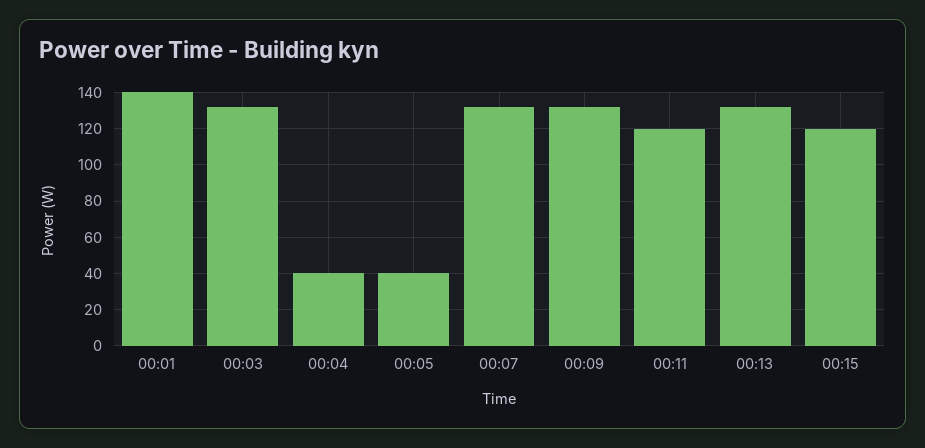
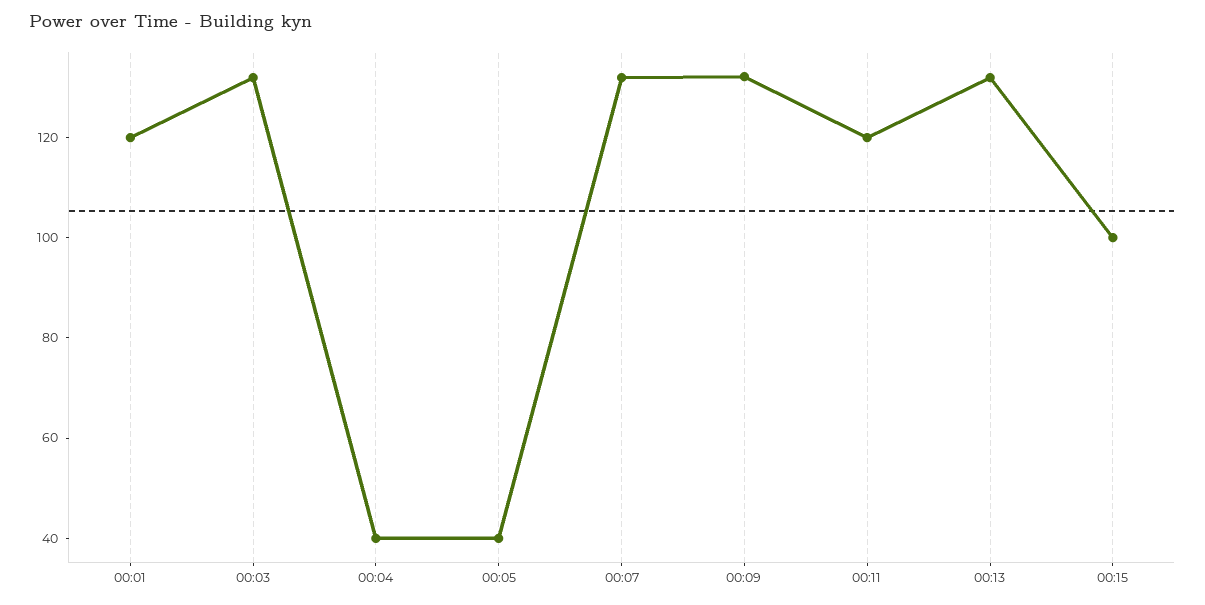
00:01: 140 -> 120
00:15: 120 -> 100

